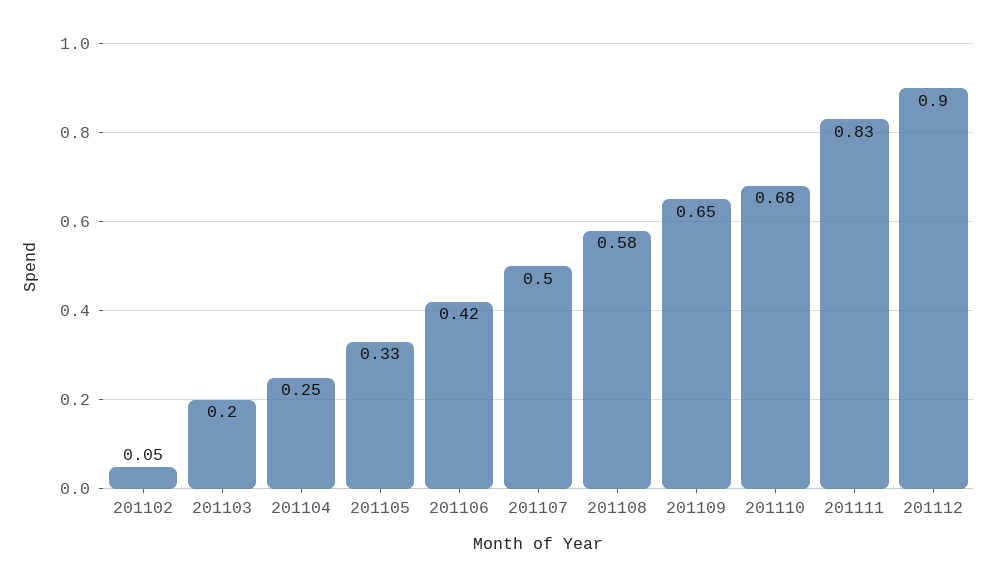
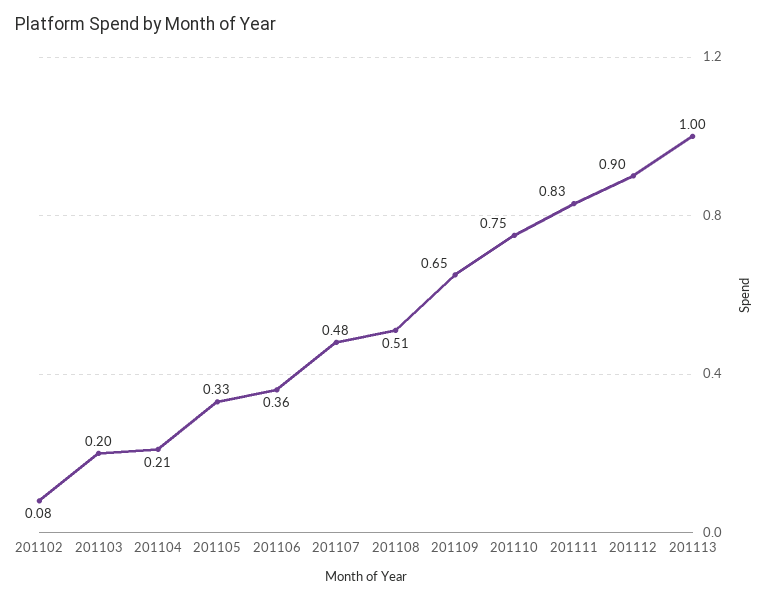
201102: 0.05 -> 0.08
201104: 0.25 -> 0.21
201106: 0.42 -> 0.36
201107: 0.5 -> 0.48
201108: 0.58 -> 0.51
201110: 0.68 -> 0.75
201113: none -> 1

